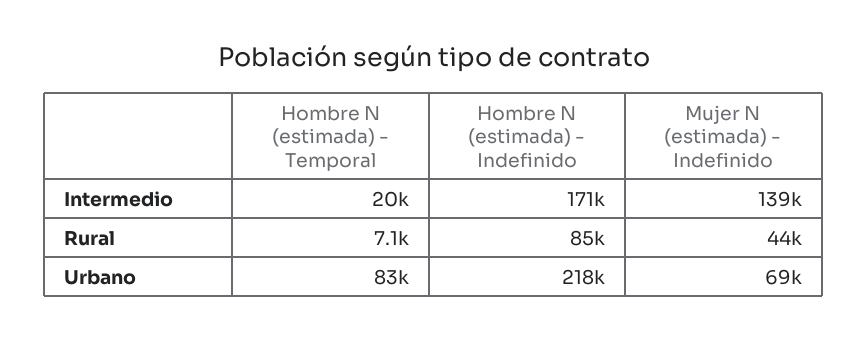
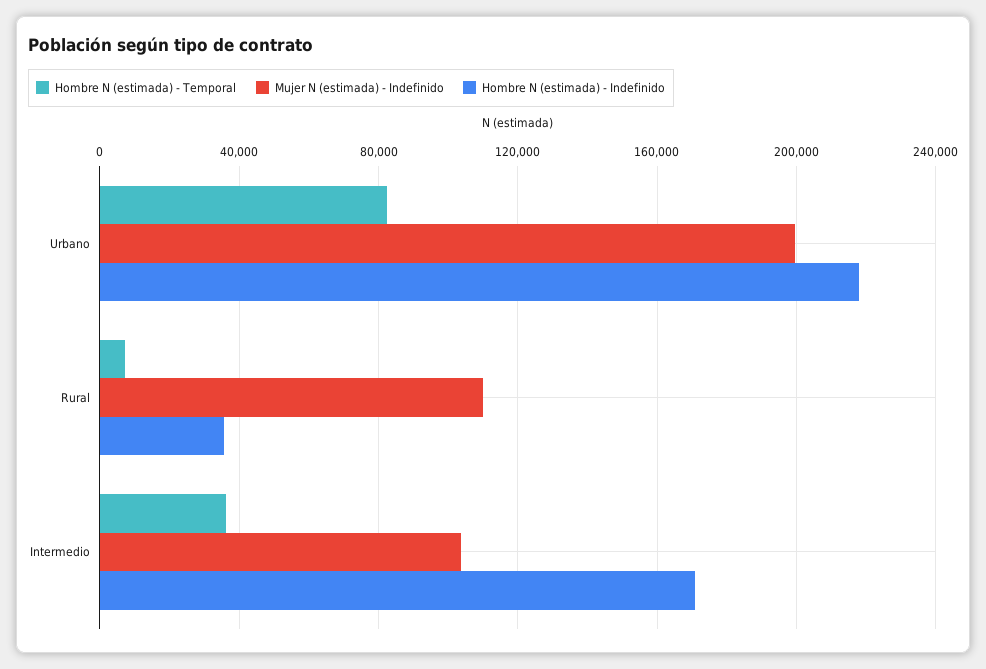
Hombre N (estimada) - Temporal, Intermedio: 20000 -> 35000
Mujer N (estimada) - Indefinido, Intermedio: 139000 -> 105000
Hombre N (estimada) - Indefinido, Rural: 85000 -> 35000
Mujer N (estimada) - Indefinido, Rural: 44000 -> 110000
Mujer N (estimada) - Indefinido, Urbano: 69000 -> 200000

